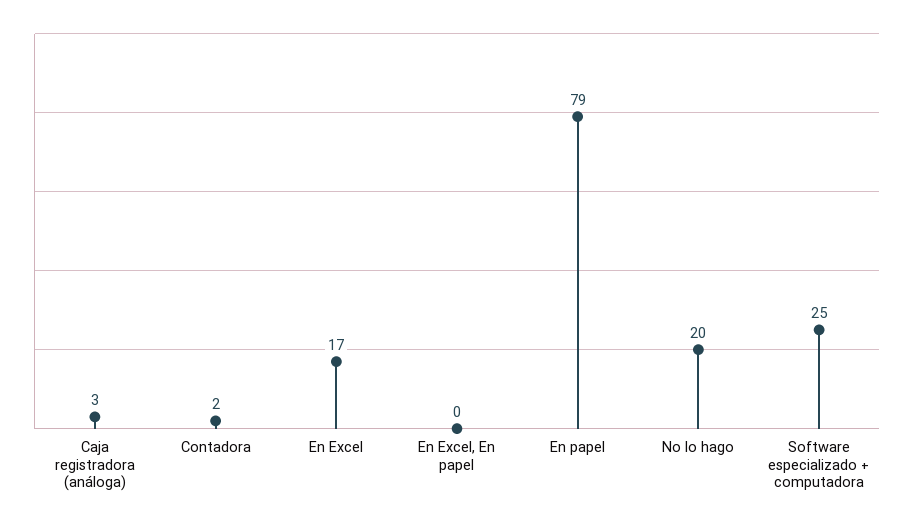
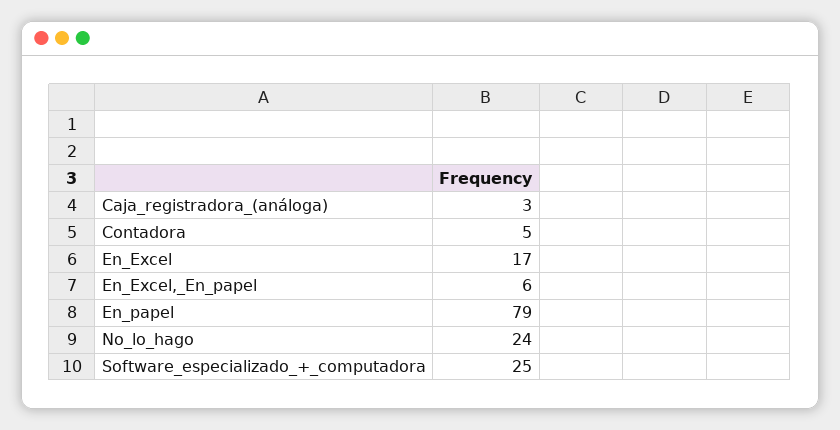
Contadora: 2 -> 5
En Excel, En papel: 0 -> 6
No lo hago: 20 -> 24

